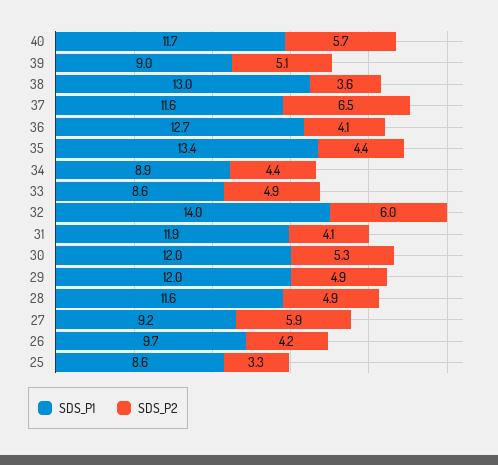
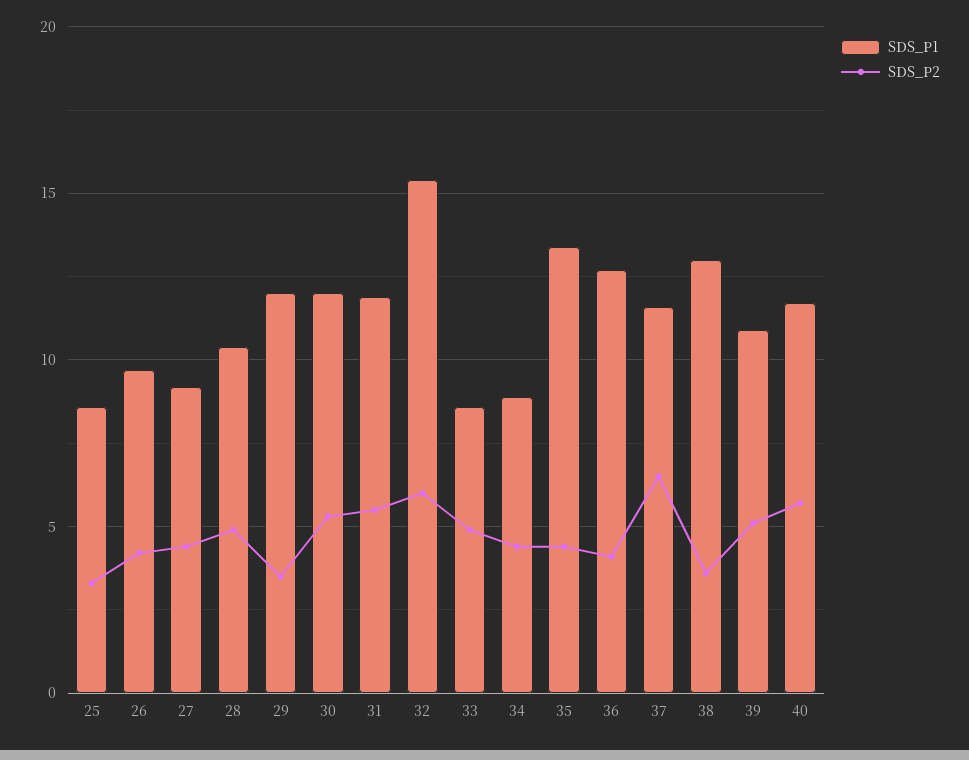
SDS_P1, 39: 9 -> 11
SDS_P1, 32: 14 -> 15.5
SDS_P2, 31: 4.1 -> 5.5
SDS_P2, 29: 4.9 -> 3.5
SDS_P1, 28: 11.6 -> 10.5
SDS_P2, 27: 5.9 -> 4.5

